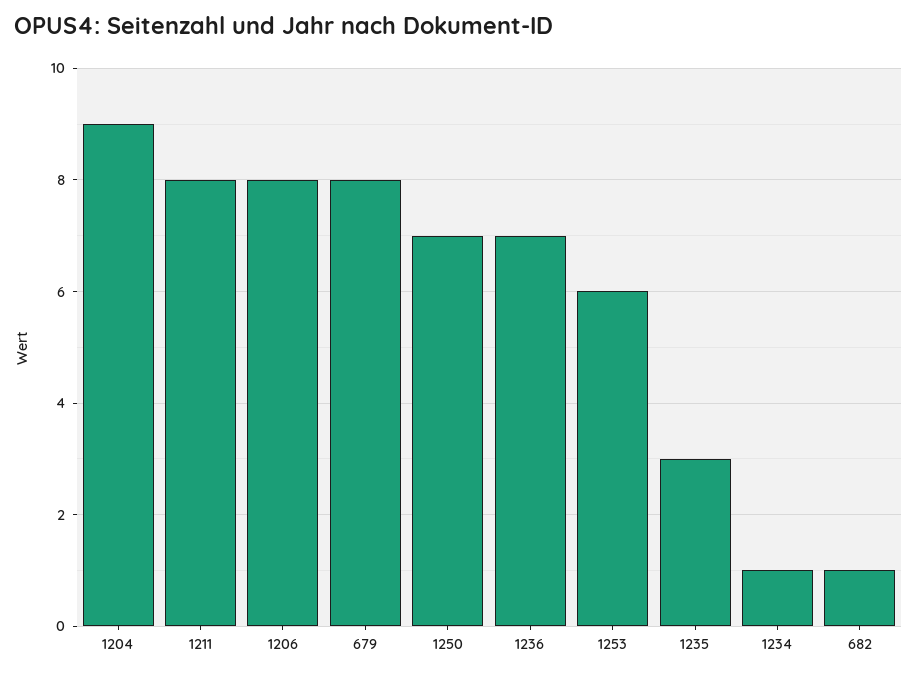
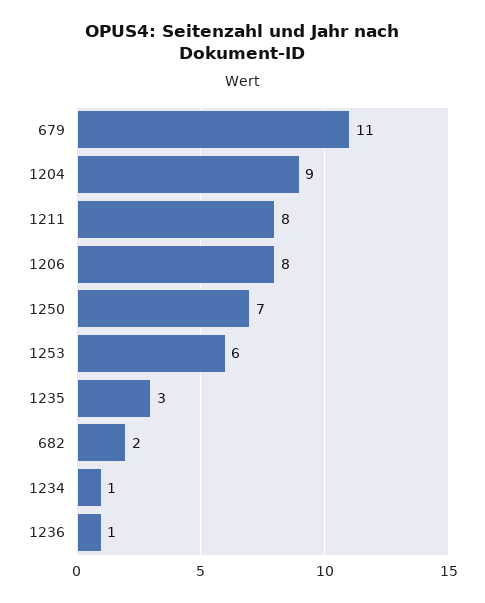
679: 8 -> 11
1236: 7 -> 1
682: 1 -> 2

